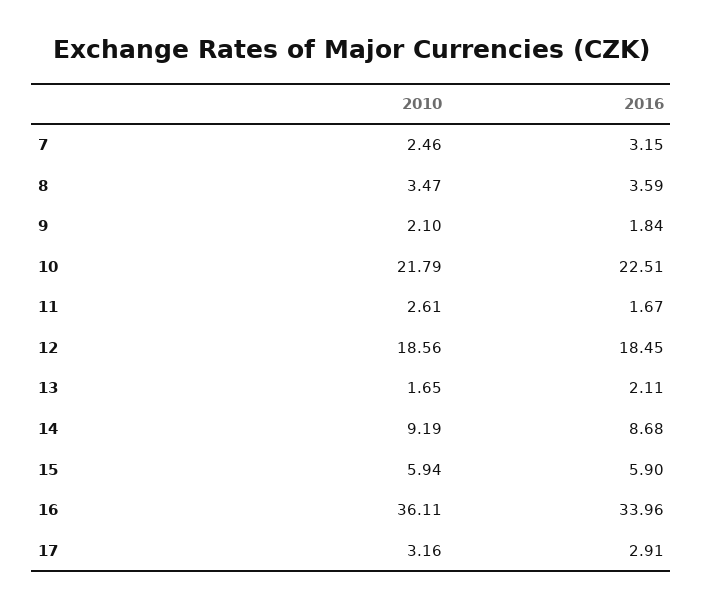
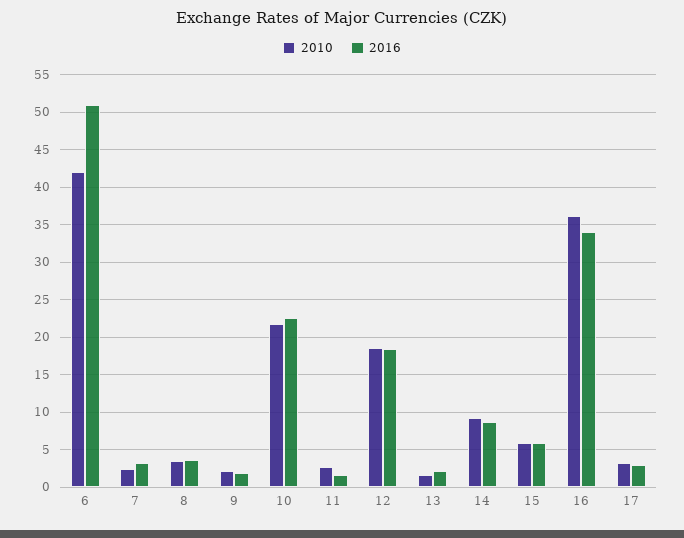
2010, 6: none -> 42
2016, 6: none -> 51

